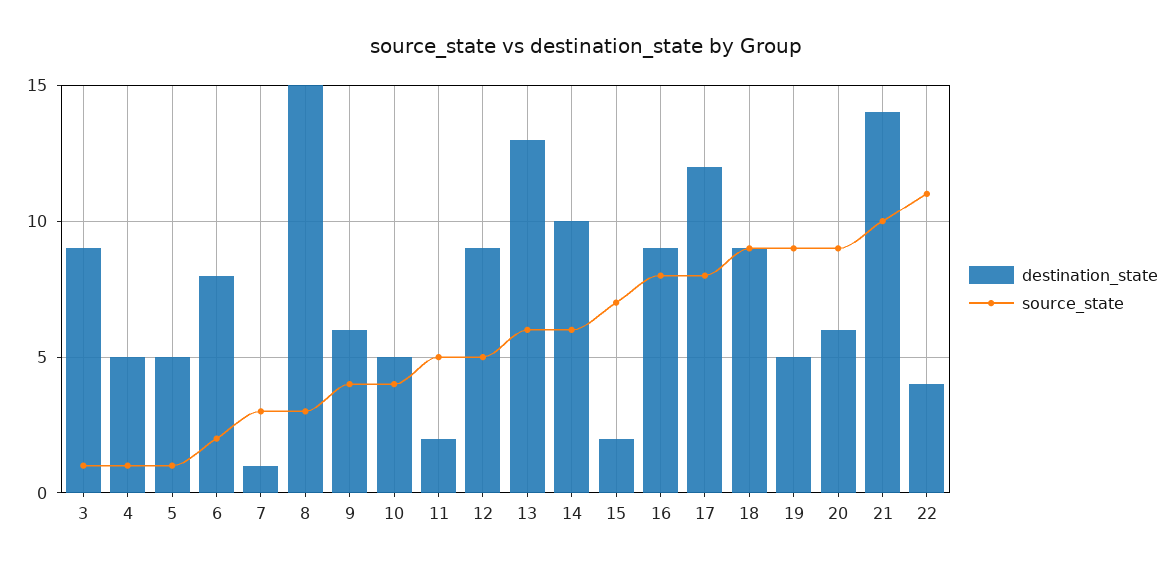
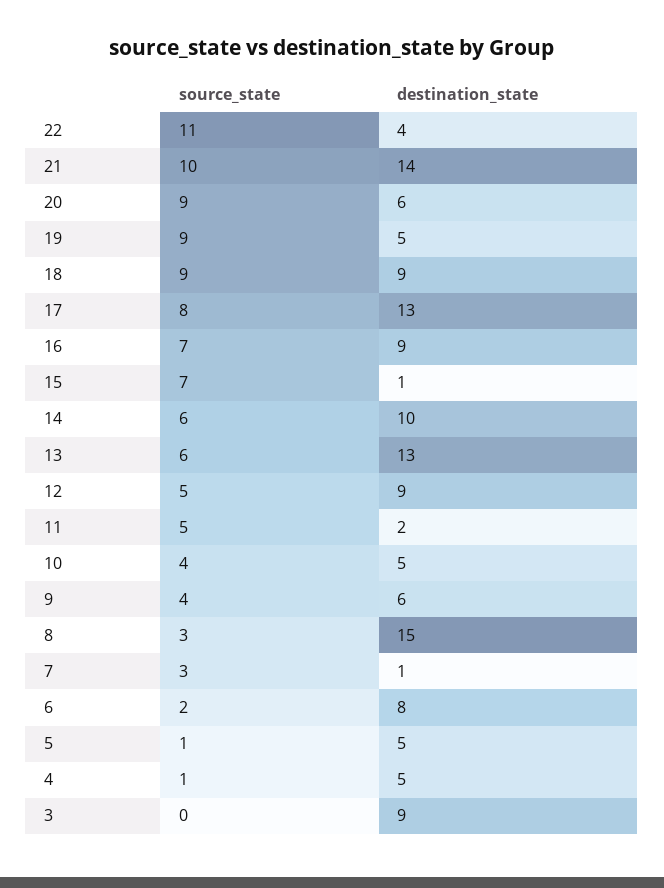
source_state, 3: 1 -> 0
destination_state, 15: 2 -> 1
source_state, 16: 8 -> 7
destination_state, 17: 12 -> 13

